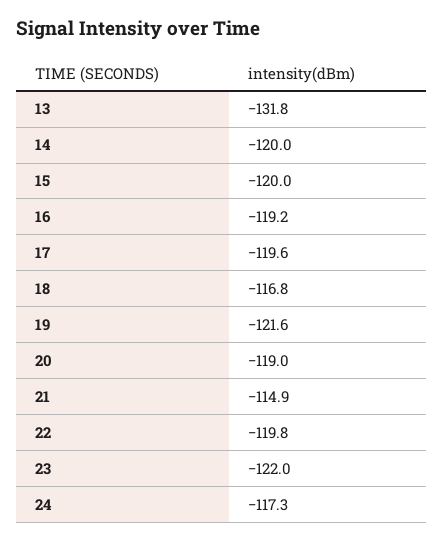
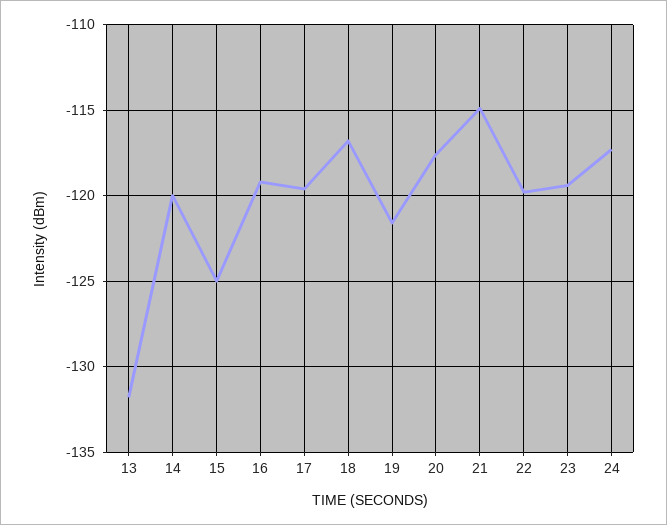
15: -120 -> -125
20: -119 -> -117.5
23: -122 -> -119.5

